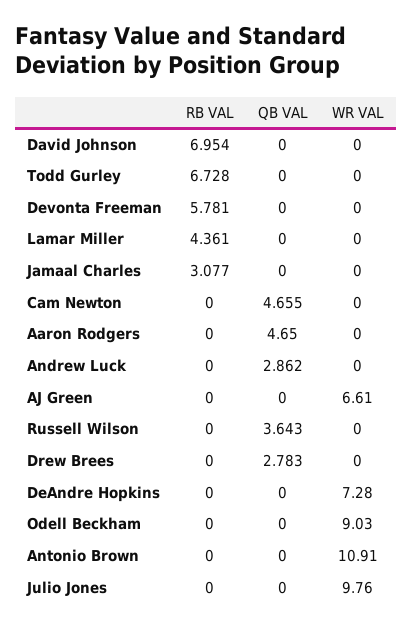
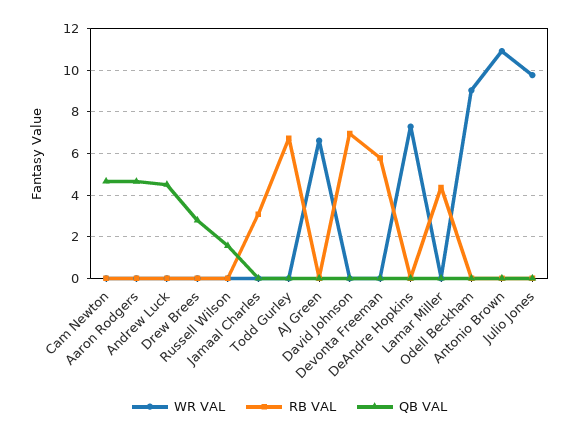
QB VAL, Andrew Luck: 2.862 -> 4.5
QB VAL, Russell Wilson: 3.643 -> 1.5

